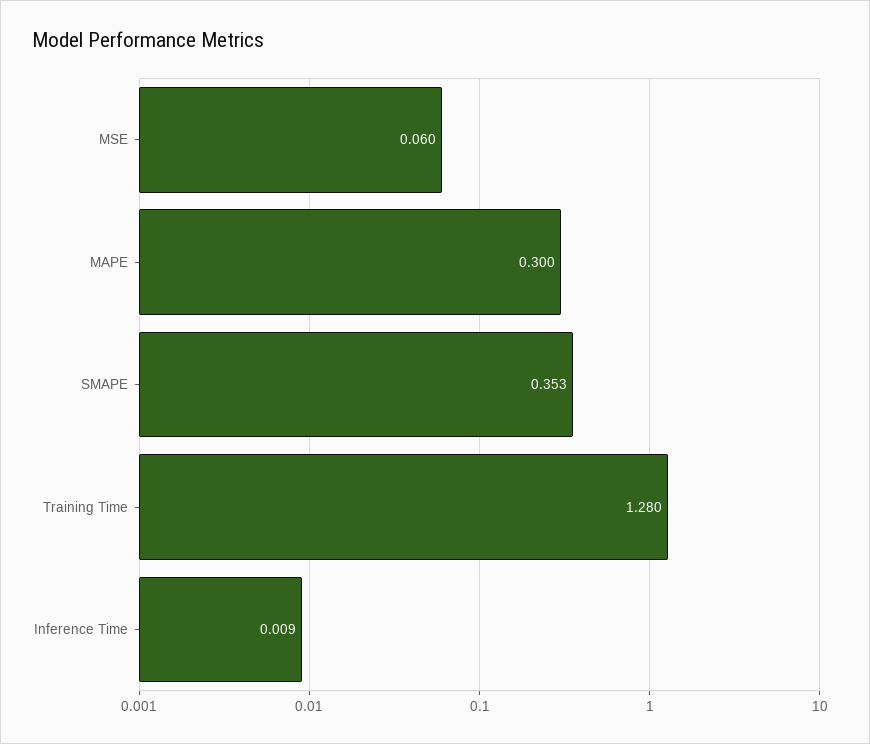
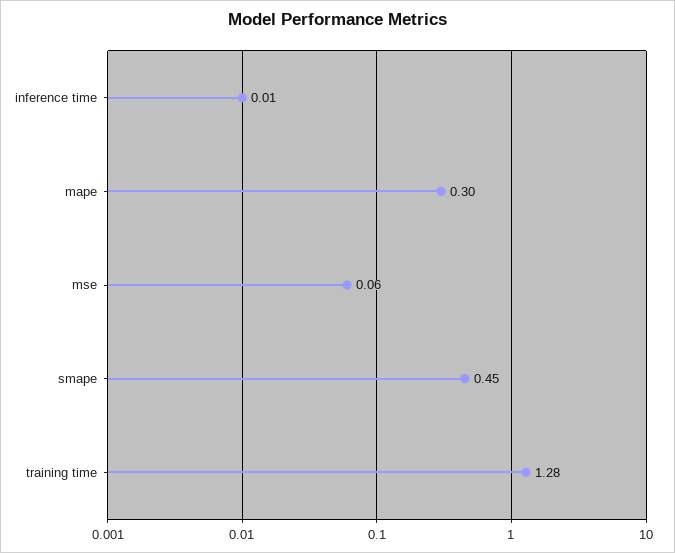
SMAPE: 0.353 -> 0.45

